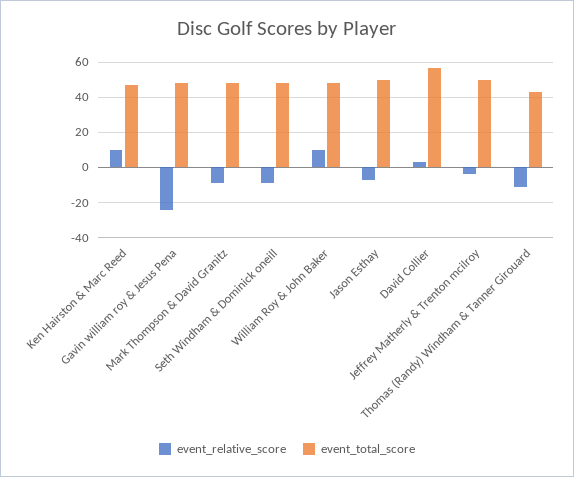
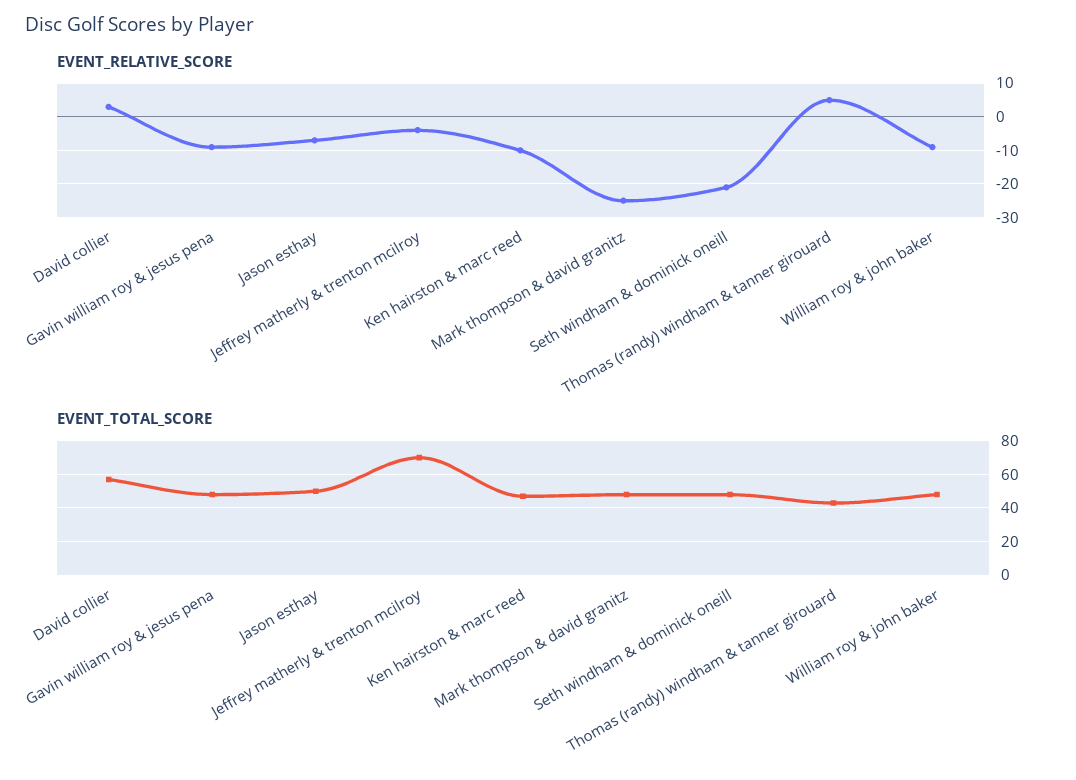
event_relative_score, Ken Hairston & Marc Reed: 10 -> -10
event_relative_score, Gavin william roy & Jesus Pena: -25 -> -10
event_relative_score, Mark Thompson & David Granitz: -10 -> -25
event_relative_score, Seth Windham & Dominick oneill: -10 -> -20
event_relative_score, William Roy & John Baker: 10 -> -10
event_total_score, Jeffrey Matherly & Trenton mcilroy: 50 -> 70
event_relative_score, Thomas (Randy) Windham & Tanner Girouard: -10 -> 5

